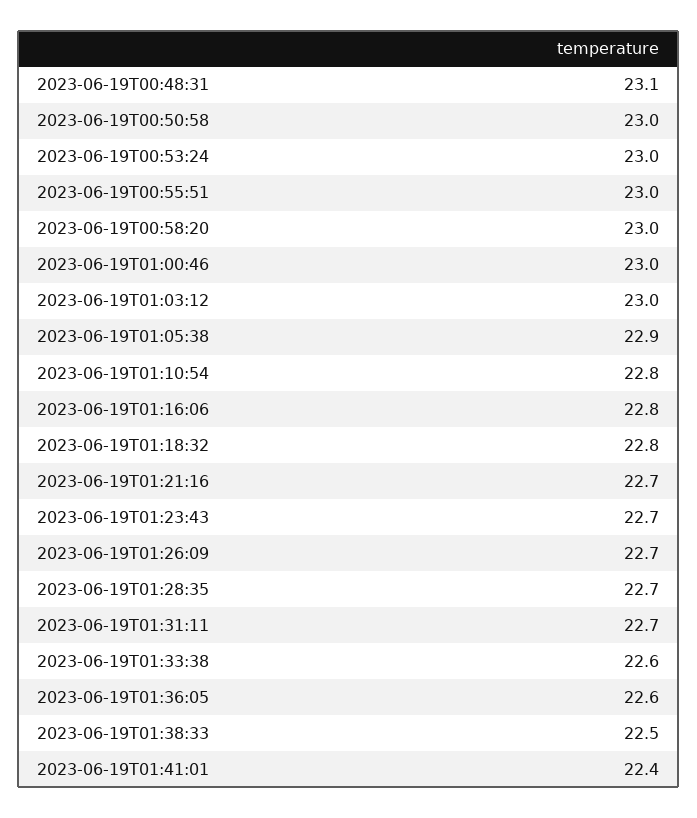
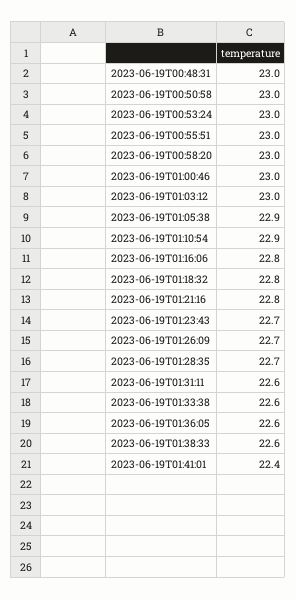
2023-06-19T00:48:31: 23.1 -> 23
2023-06-19T01:10:54: 22.8 -> 22.9
2023-06-19T01:21:16: 22.7 -> 22.8
2023-06-19T01:31:11: 22.7 -> 22.6
2023-06-19T01:38:33: 22.5 -> 22.6

